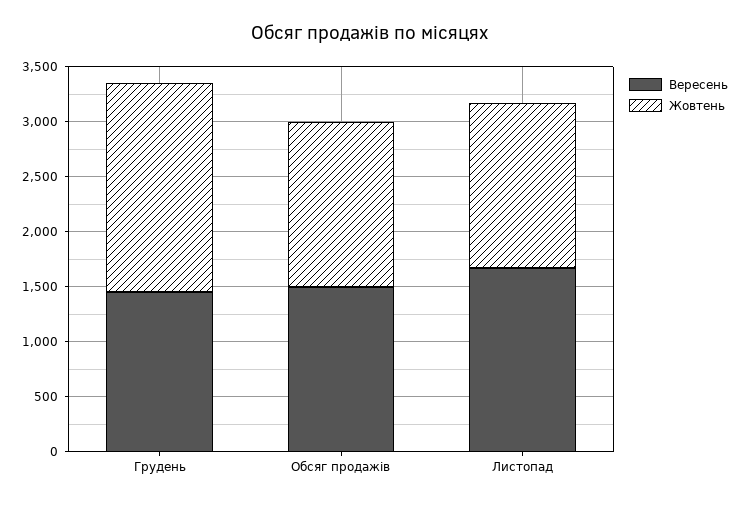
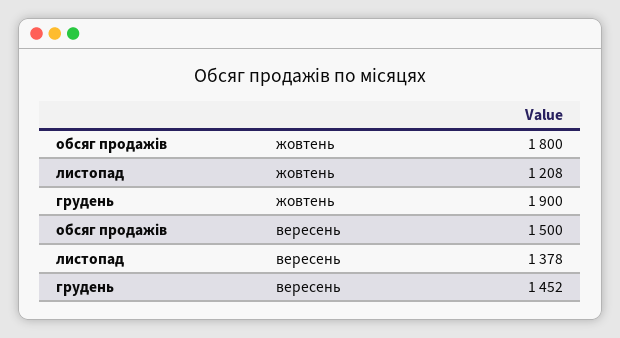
Жовтень, Обсяг продажів: 1500 -> 1800
Вересень, Листопад: 1700 -> 1378
Жовтень, Листопад: 1500 -> 1208

